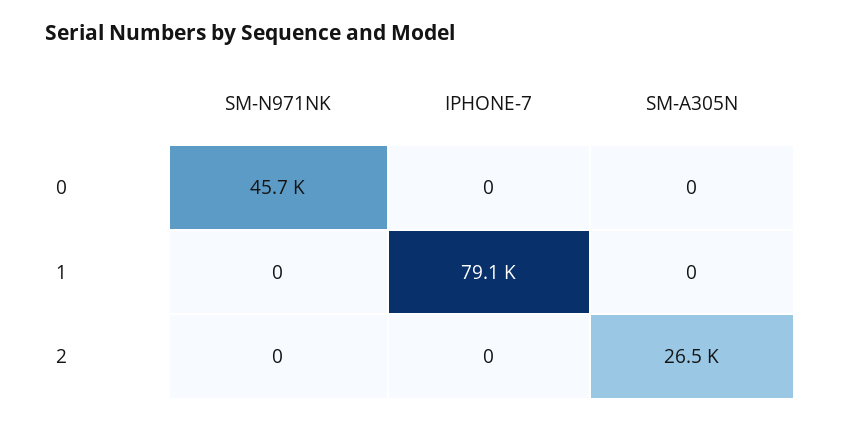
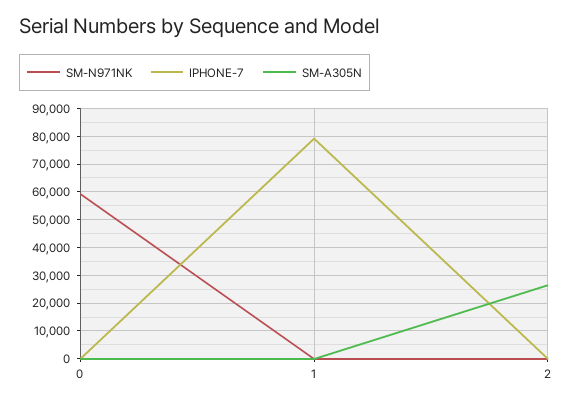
SM-N971NK, 0: 45700 -> 60000

